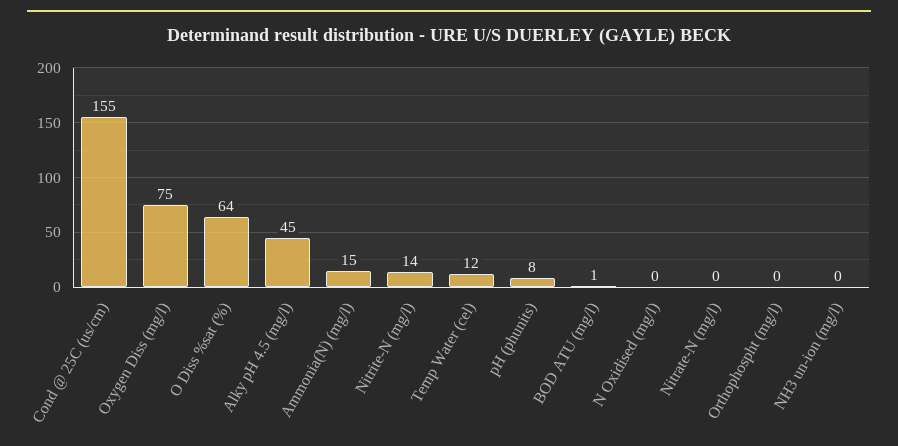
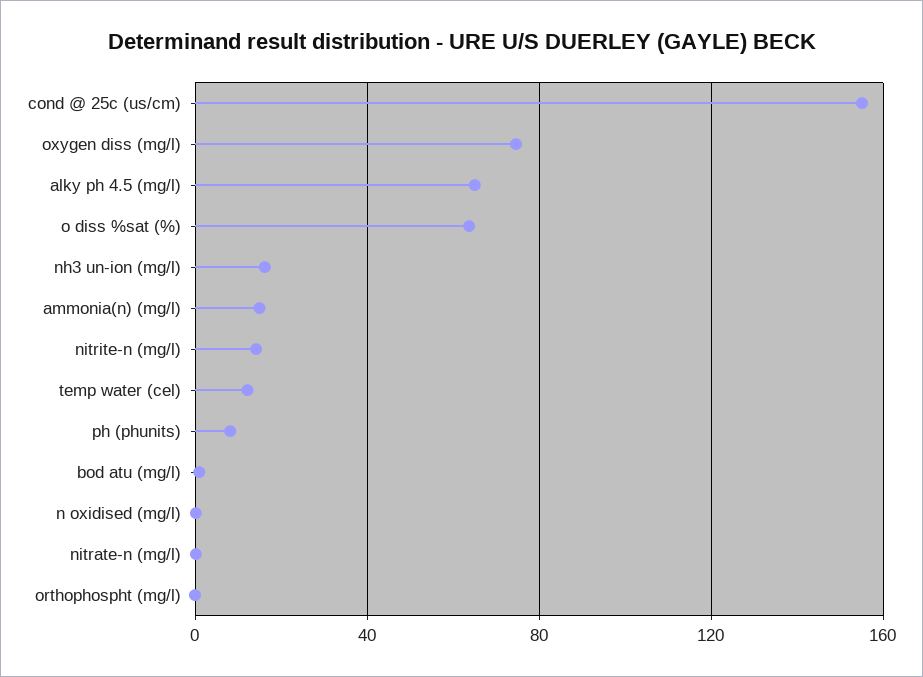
Alky pH 4.5 (mg/l): 45 -> 65
NH3 un-ion (mg/l): 0 -> 15

